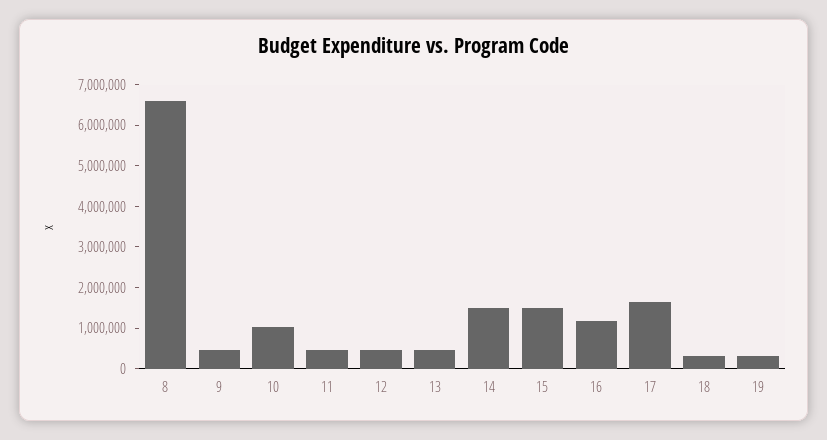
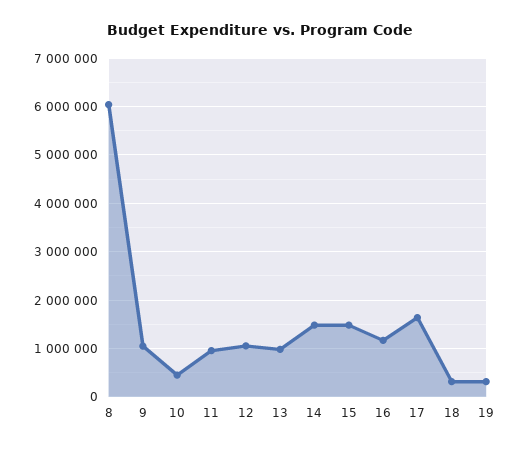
8: 6600000 -> 6000000
9: 400000 -> 1000000
10: 1000000 -> 400000
11: 400000 -> 1000000
12: 400000 -> 1000000
13: 400000 -> 1000000

